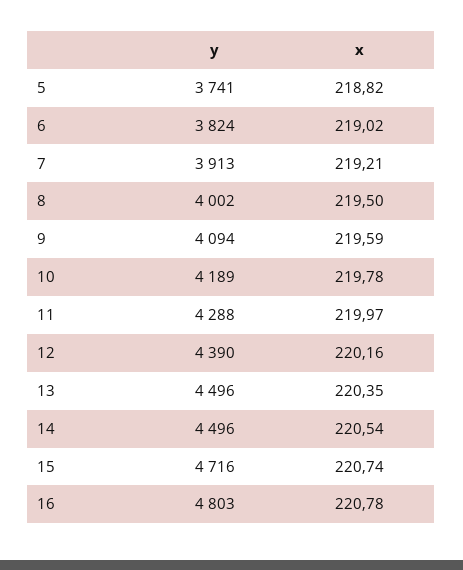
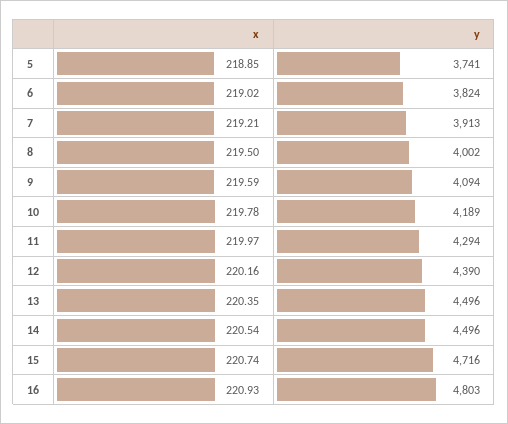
x, 5: 218.82 -> 218.85
y, 11: 4288 -> 4294
x, 16: 220.78 -> 220.93

